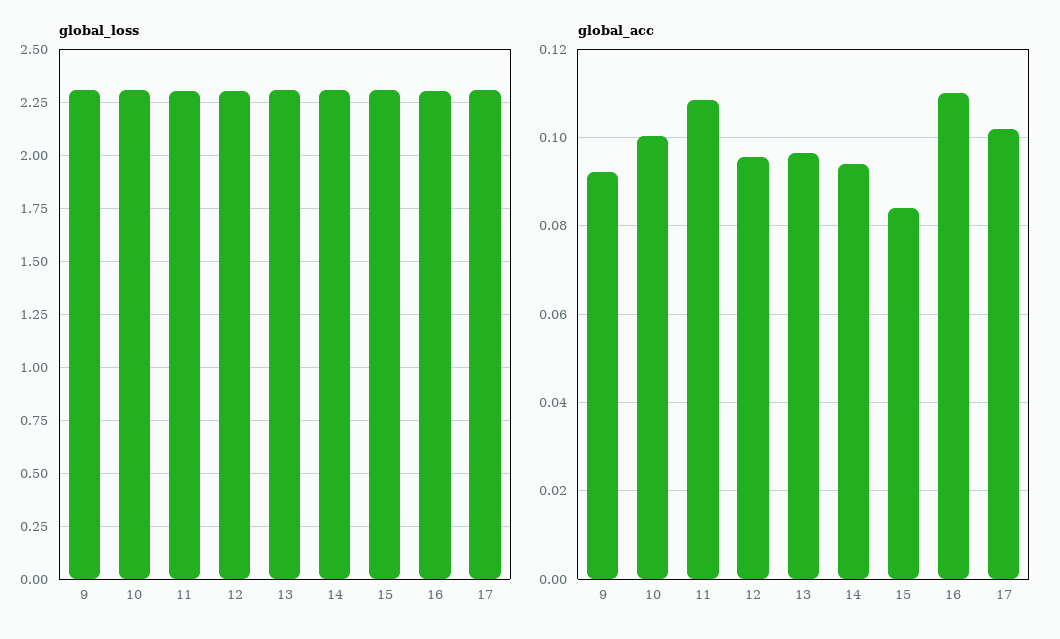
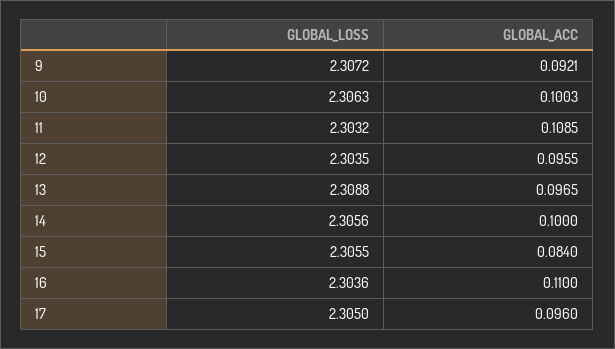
global_acc, 14: 0.094 -> 0.1
global_acc, 17: 0.102 -> 0.096

